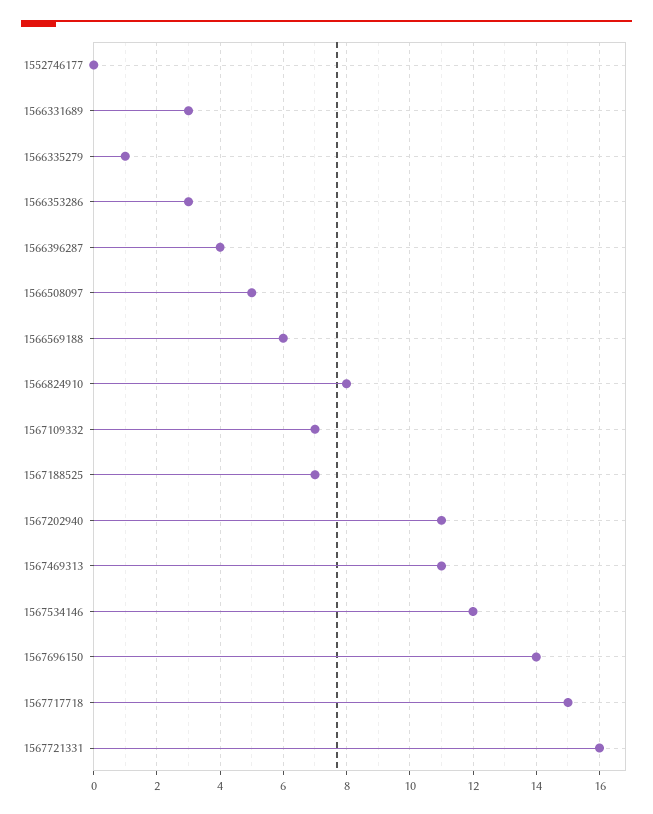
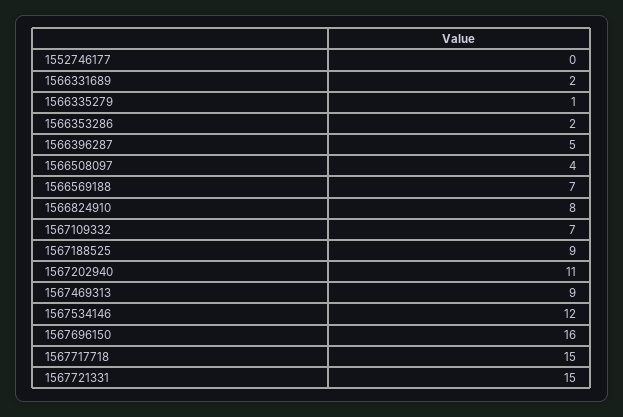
1566331689: 3 -> 2
1566353286: 3 -> 2
1566396287: 4 -> 5
1566508097: 5 -> 4
1566569188: 6 -> 7
1567188525: 7 -> 9
1567469313: 11 -> 9
1567696150: 14 -> 16
1567721331: 16 -> 15

